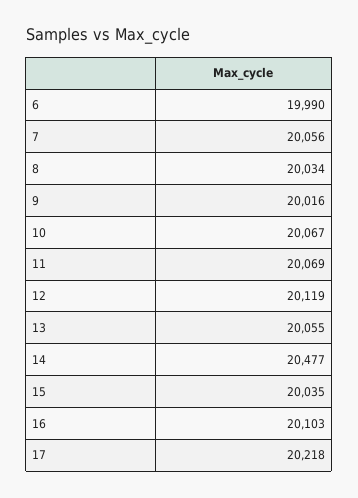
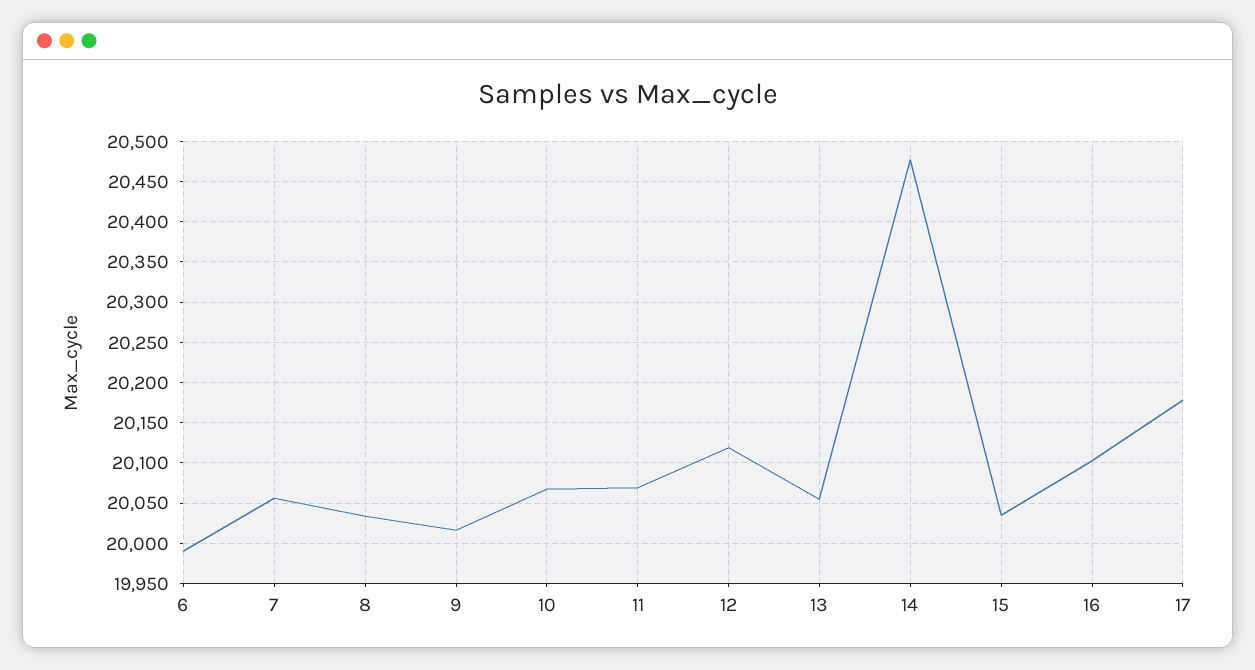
17: 20218 -> 20180

